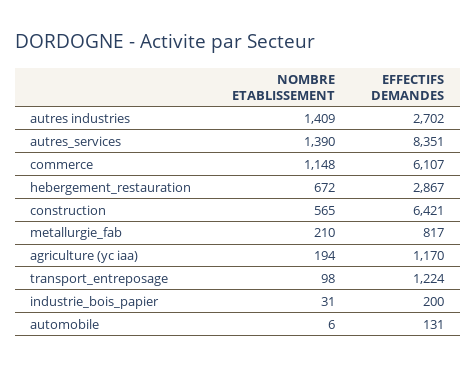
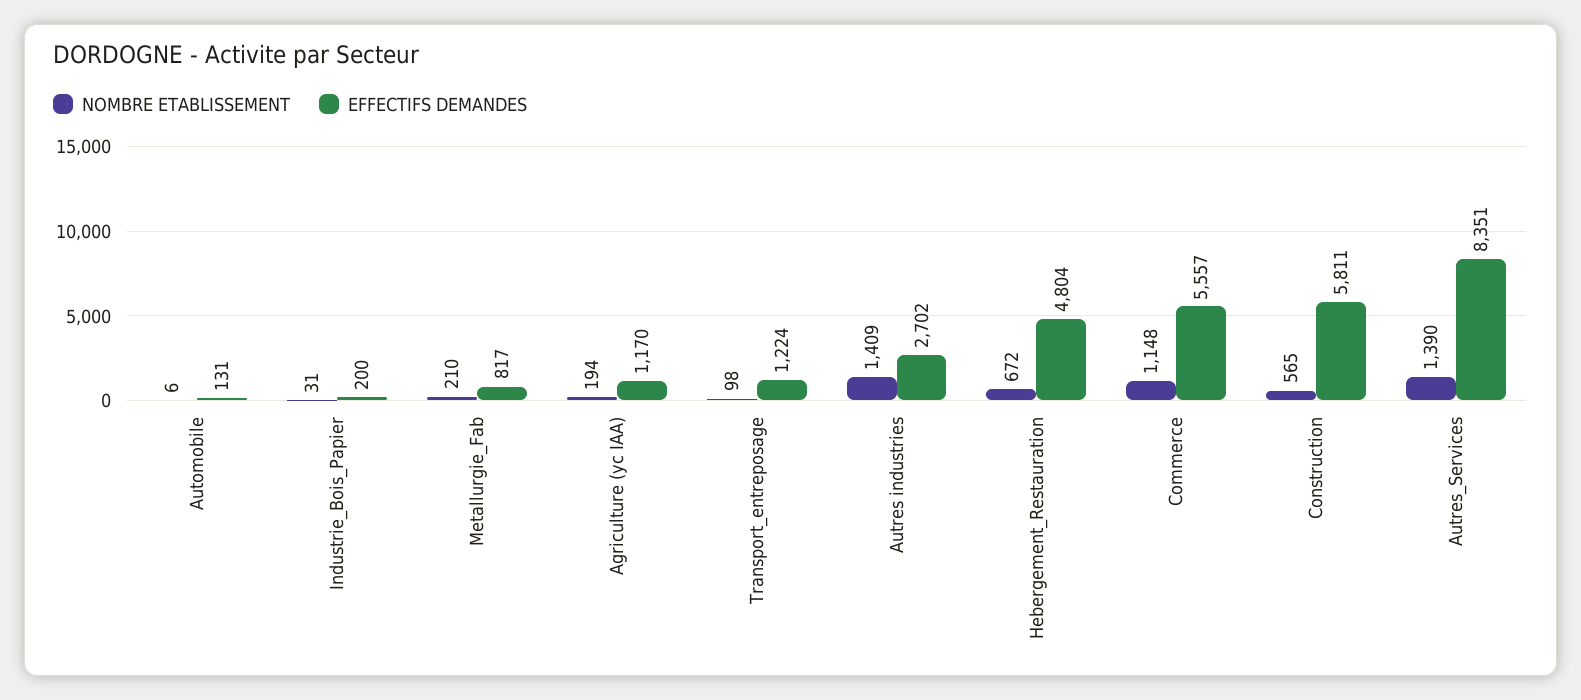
EFFECTIFS DEMANDES, commerce: 6107 -> 5557
EFFECTIFS DEMANDES, hebergement_restauration: 2867 -> 4804
EFFECTIFS DEMANDES, construction: 6421 -> 5811

